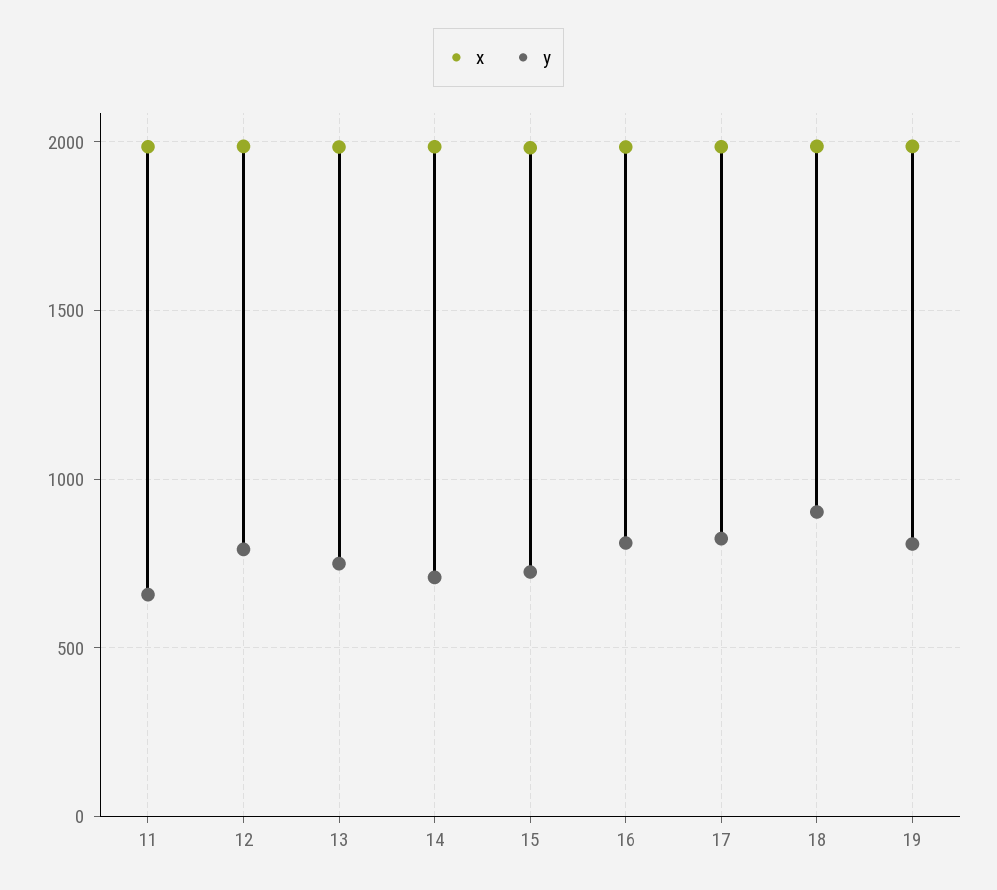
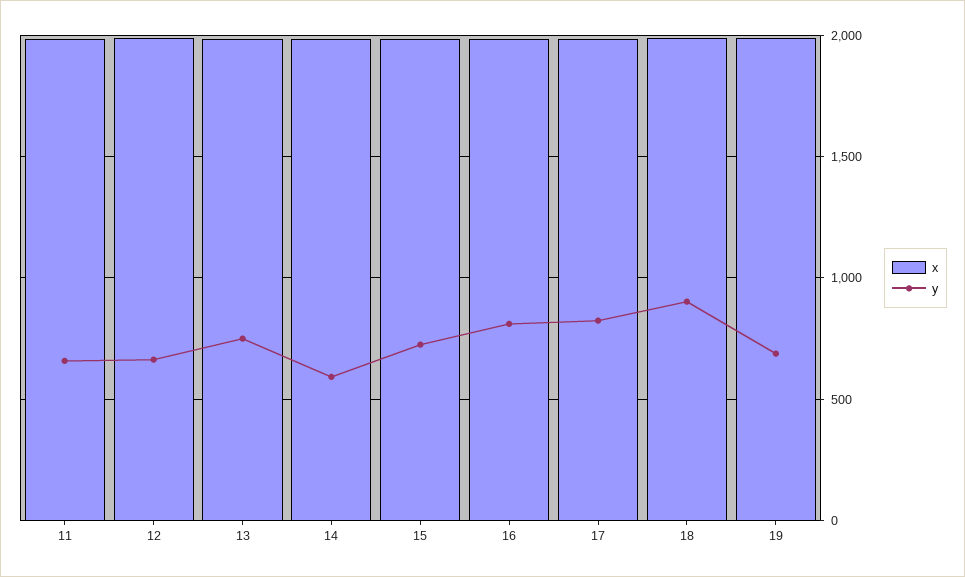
y, 12: 800 -> 650
y, 14: 700 -> 600
y, 19: 800 -> 700

